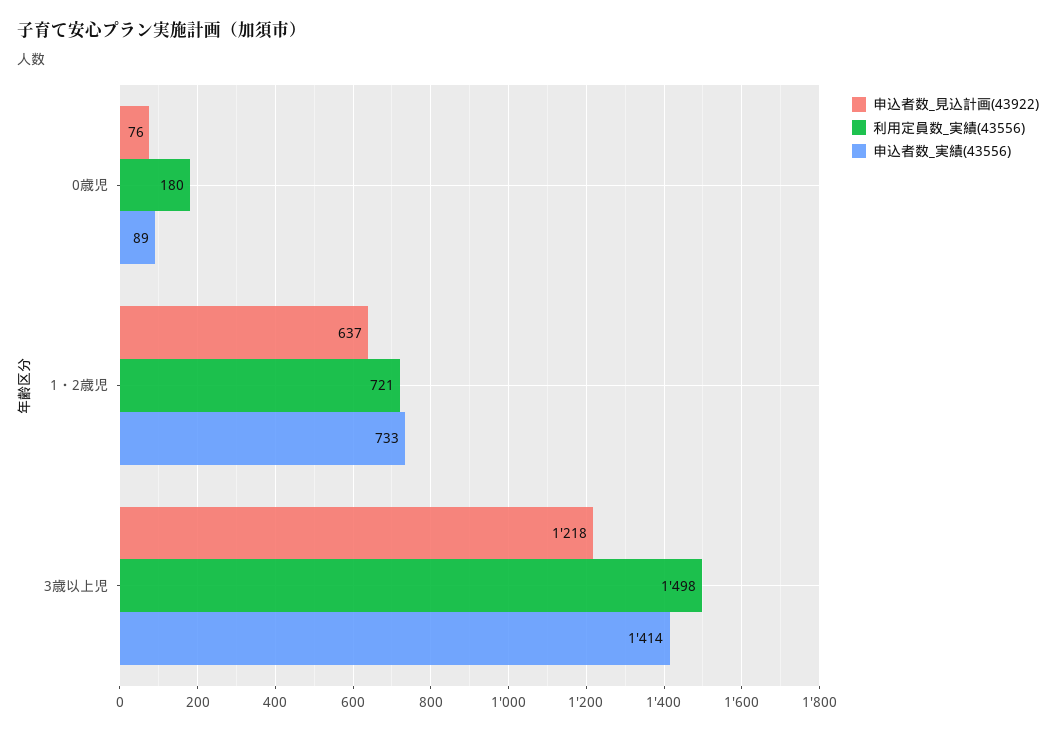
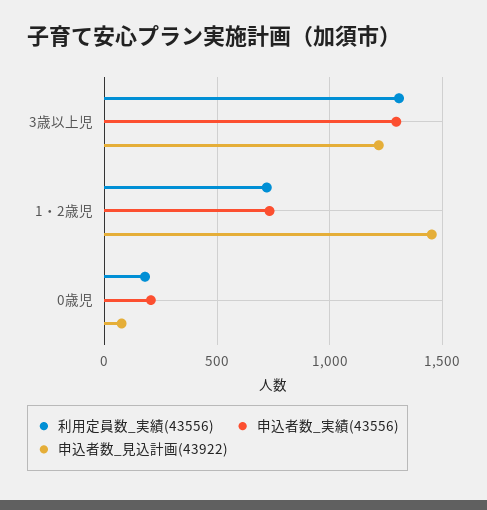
申込者数_実績(43556), 0歳児: 89 -> 200
申込者数_見込計画(43922), 1・2歳児: 637 -> 1450
利用定員数_実績(43556), 3歳以上児: 1498 -> 1300
申込者数_実績(43556), 3歳以上児: 1414 -> 1300

